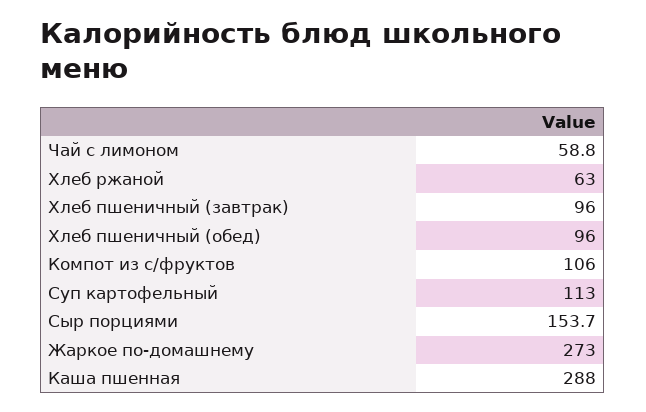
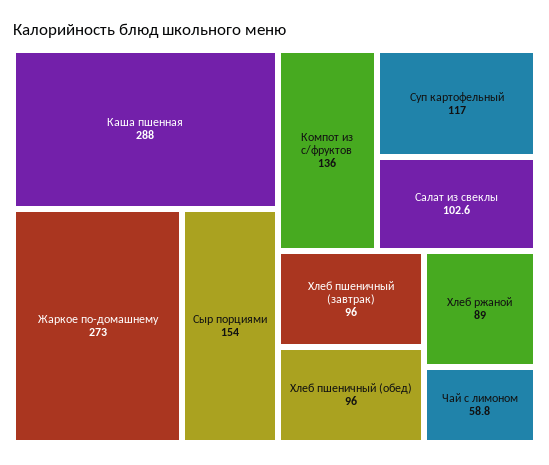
Хлеб ржаной: 63 -> 89
Компот из с/фруктов: 106 -> 136
Суп картофельный: 113 -> 117
Сыр порциями: 153.7 -> 154
Салат из свеклы: none -> 102.6

